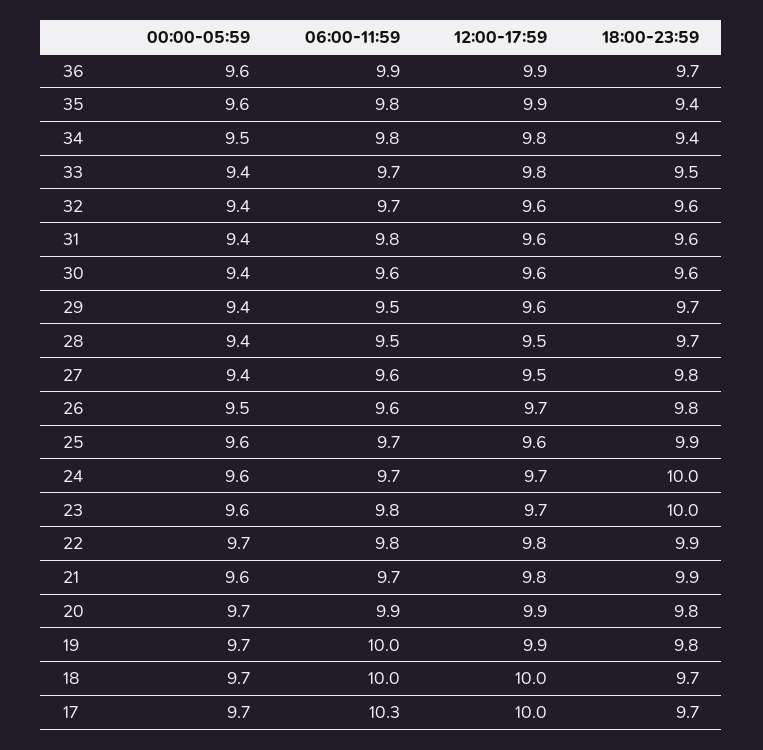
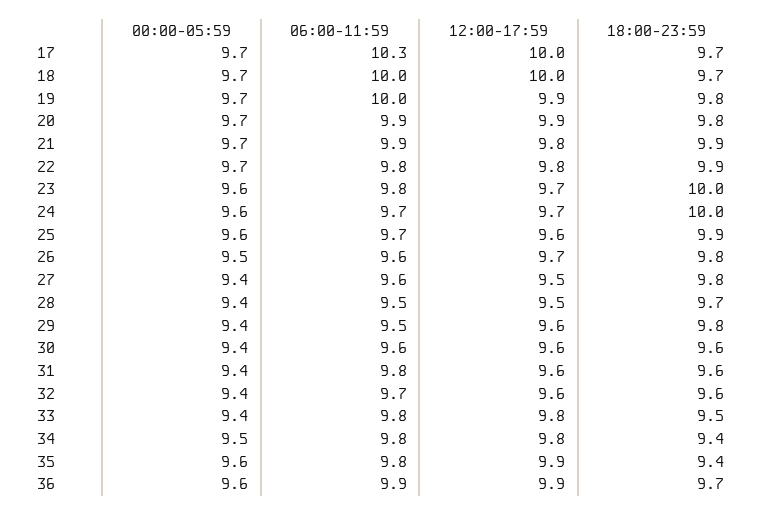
06:00-11:59, 33: 9.7 -> 9.8
18:00-23:59, 29: 9.7 -> 9.8
00:00-05:59, 21: 9.6 -> 9.7
06:00-11:59, 21: 9.7 -> 9.9

